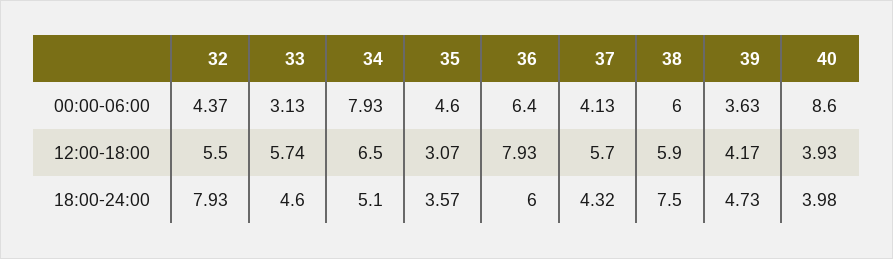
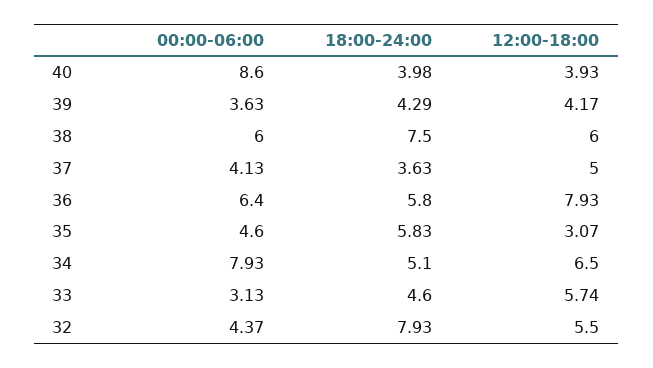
37, 12:00-18:00: 5.7 -> 5
38, 12:00-18:00: 5.9 -> 6
35, 18:00-24:00: 3.57 -> 5.83
36, 18:00-24:00: 6 -> 5.8
37, 18:00-24:00: 4.32 -> 3.63
39, 18:00-24:00: 4.73 -> 4.29

